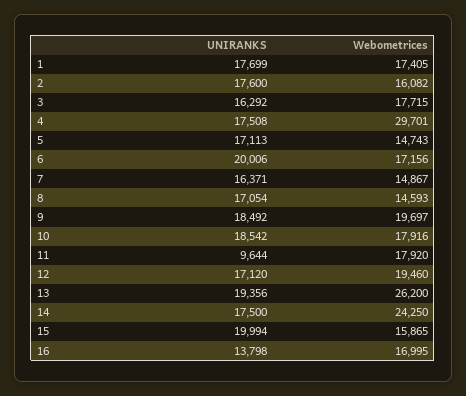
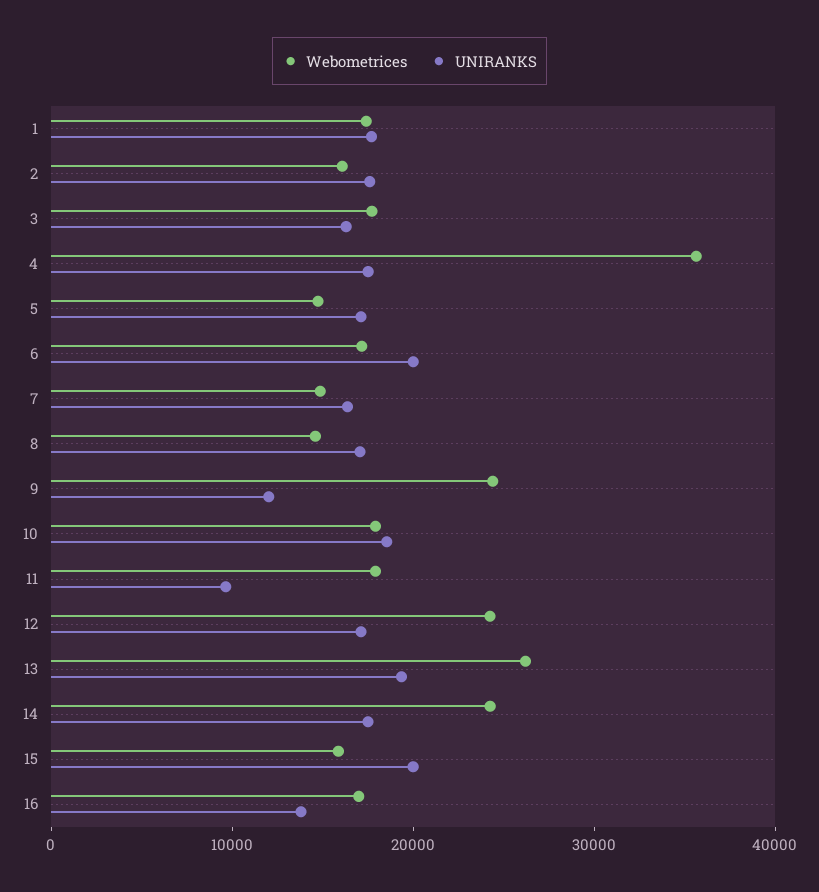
Webometrices, 4: 29701 -> 36000
UNIRANKS, 9: 18492 -> 12000
Webometrices, 9: 19697 -> 24000
Webometrices, 12: 19460 -> 24000

